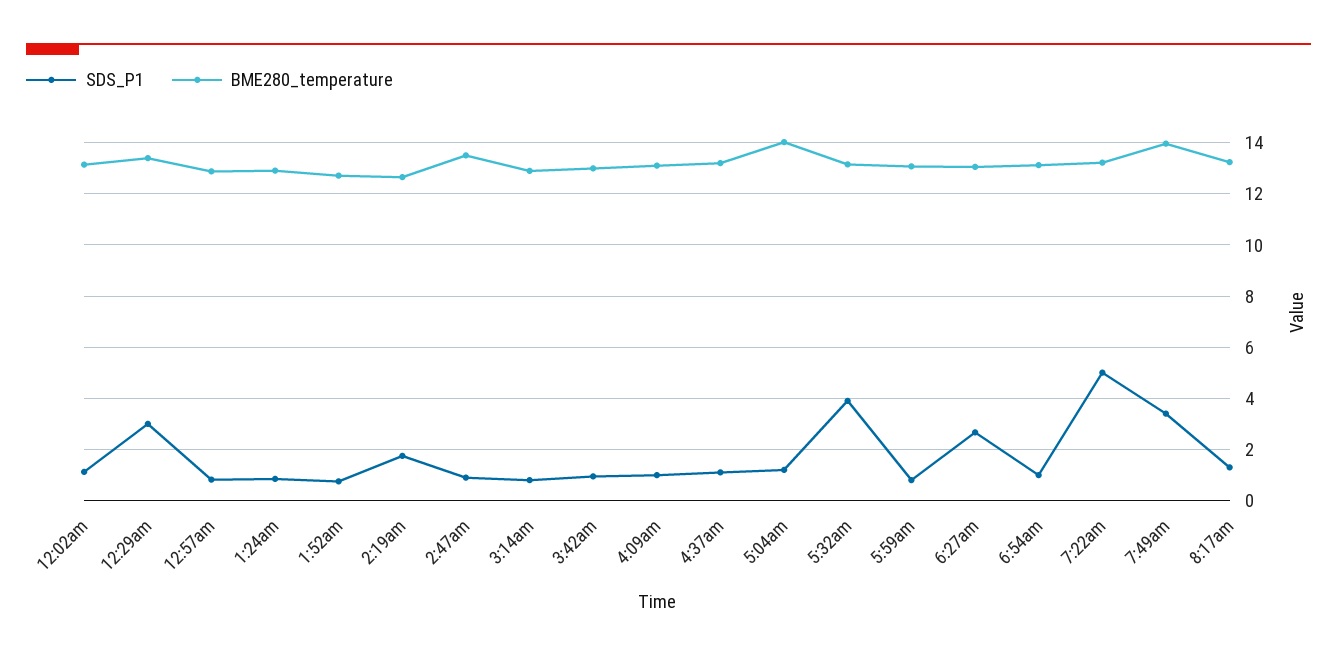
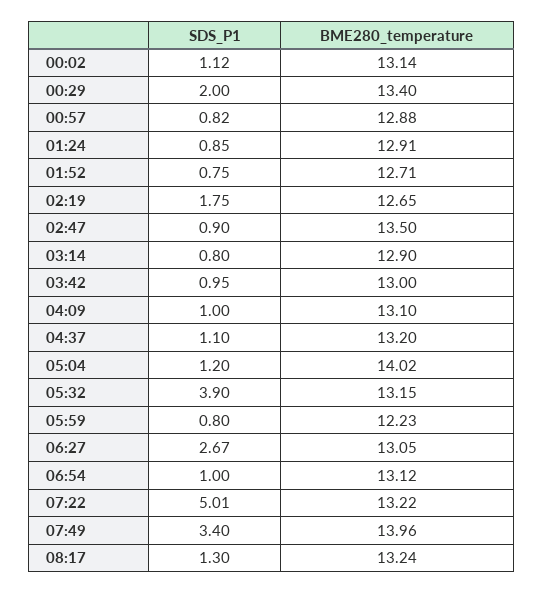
SDS_P1, 12:29am: 3 -> 2
BME280_temperature, 5:59am: 13 -> 12.23

